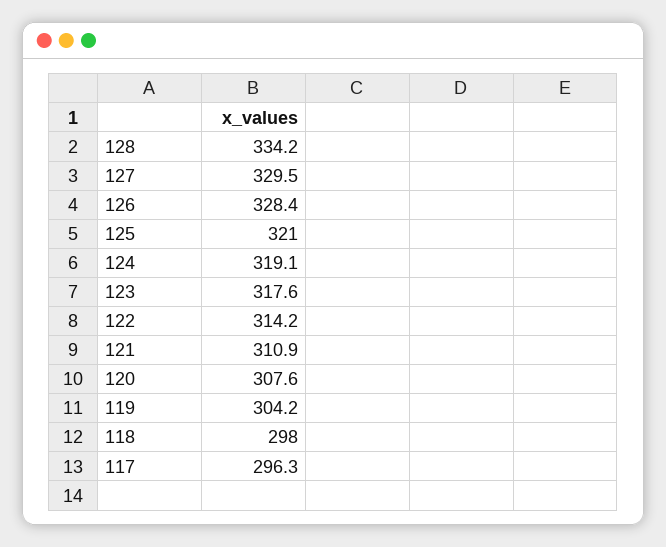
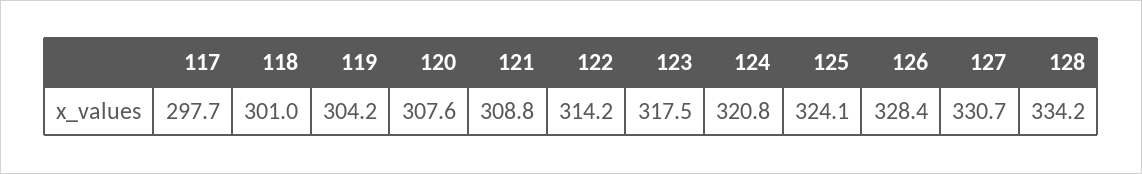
127: 329.5 -> 330.7
125: 321 -> 324.1
124: 319.1 -> 320.8
123: 317.6 -> 317.5
121: 310.9 -> 308.8
118: 298 -> 301
117: 296.3 -> 297.7

